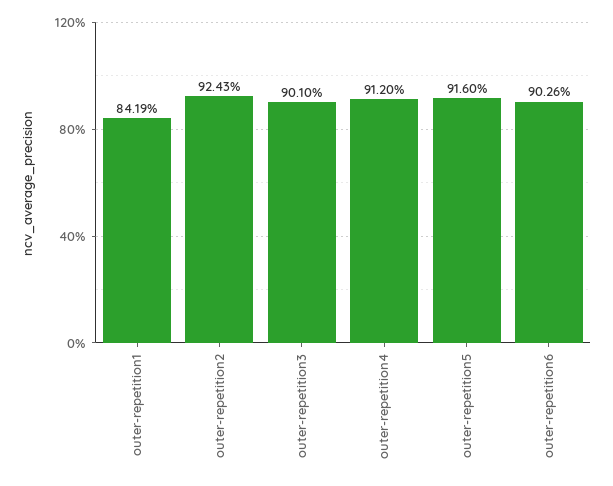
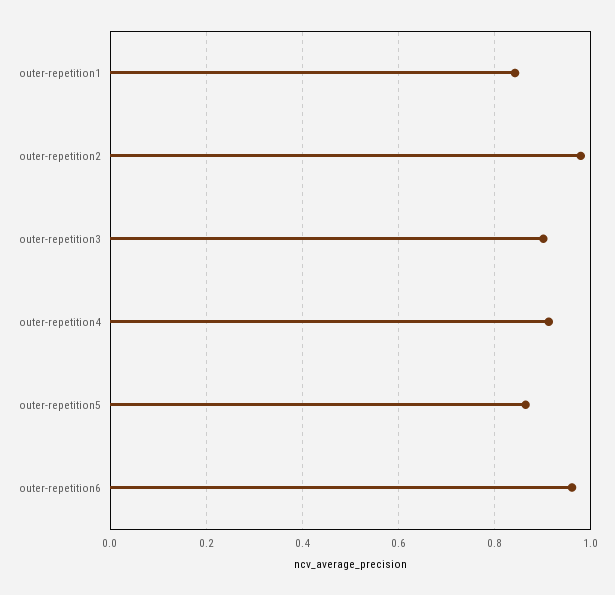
outer-repetition2: 0.9243 -> 0.98
outer-repetition5: 0.916 -> 0.86
outer-repetition6: 0.9026 -> 0.96

